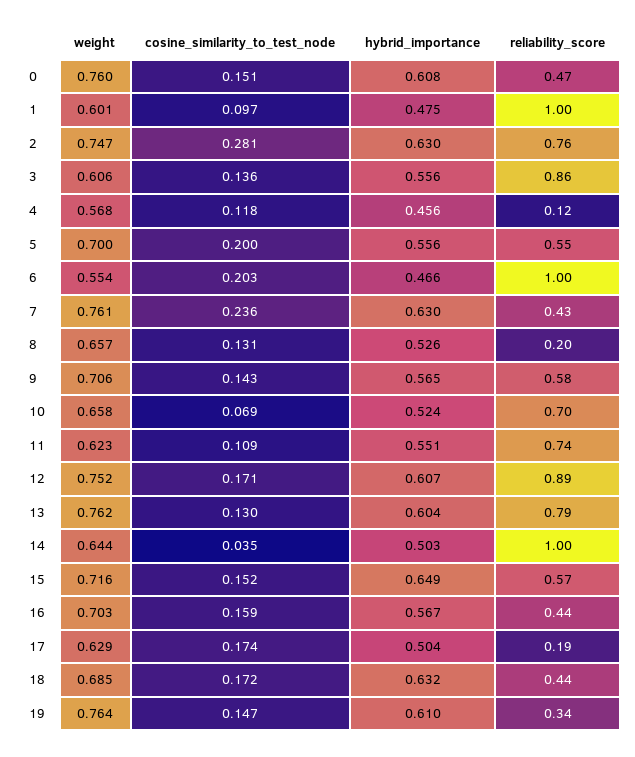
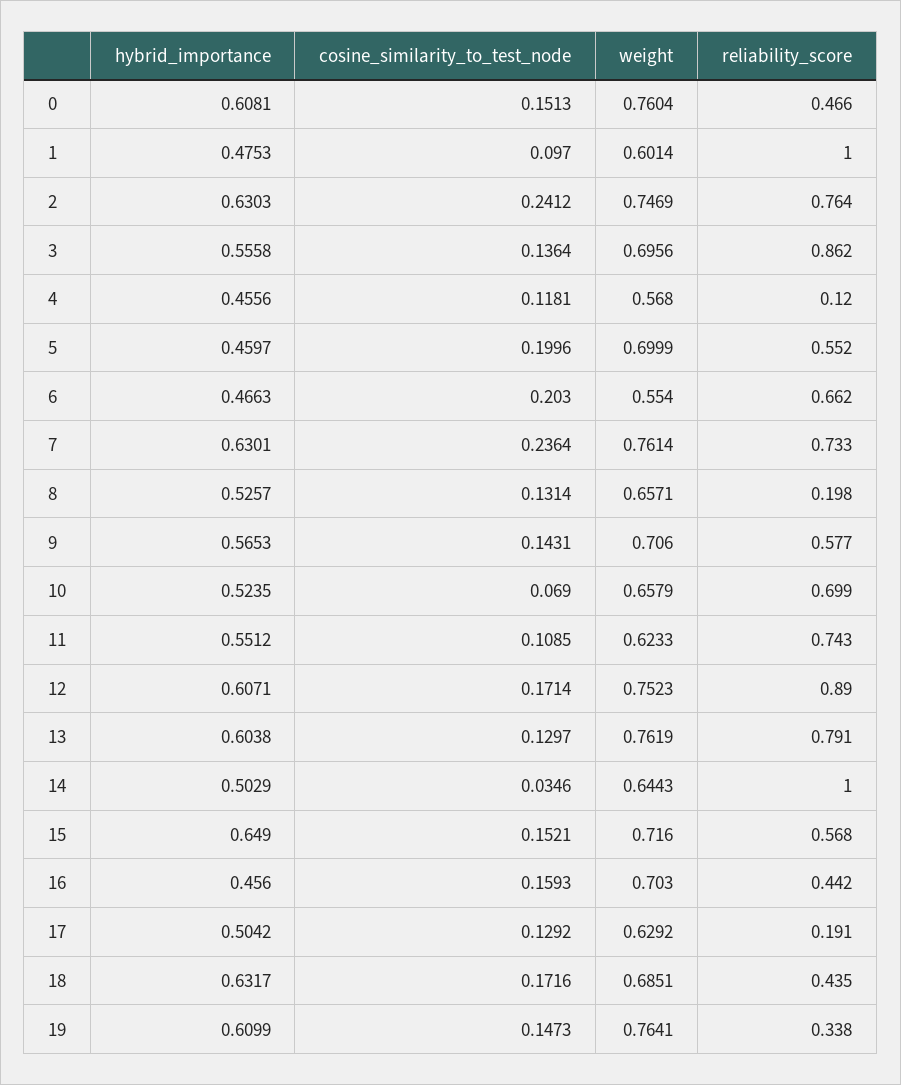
cosine_similarity_to_test_node, 2: 0.281 -> 0.2412
weight, 3: 0.606 -> 0.6956
hybrid_importance, 5: 0.556 -> 0.4597
reliability_score, 6: 1 -> 0.662
reliability_score, 7: 0.43 -> 0.733
hybrid_importance, 16: 0.567 -> 0.456
cosine_similarity_to_test_node, 17: 0.174 -> 0.1292

